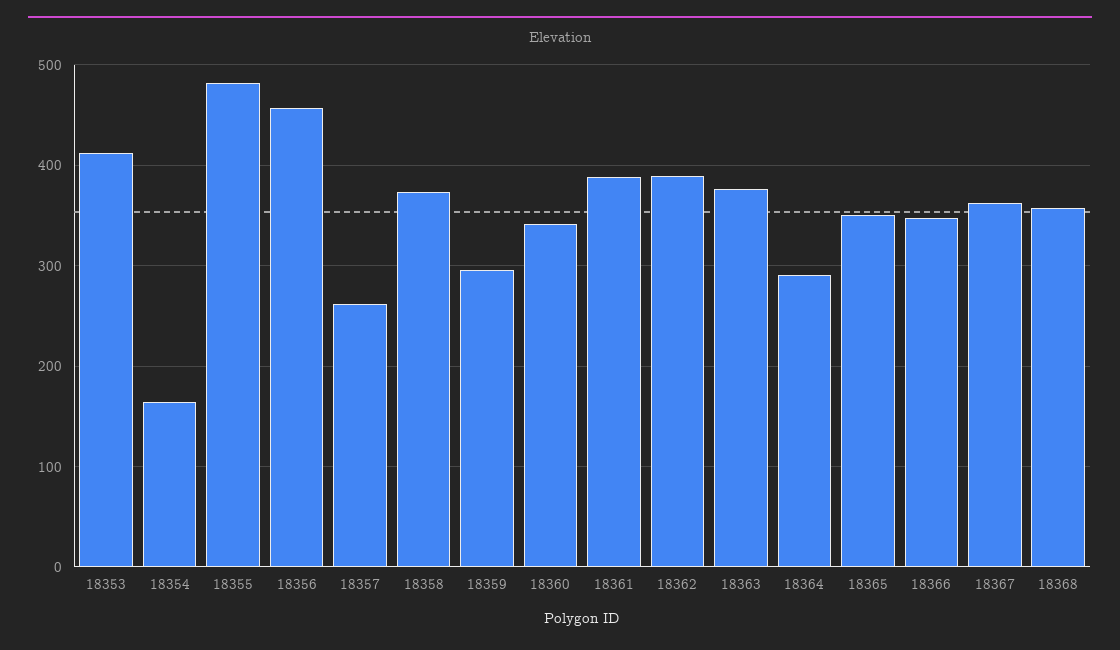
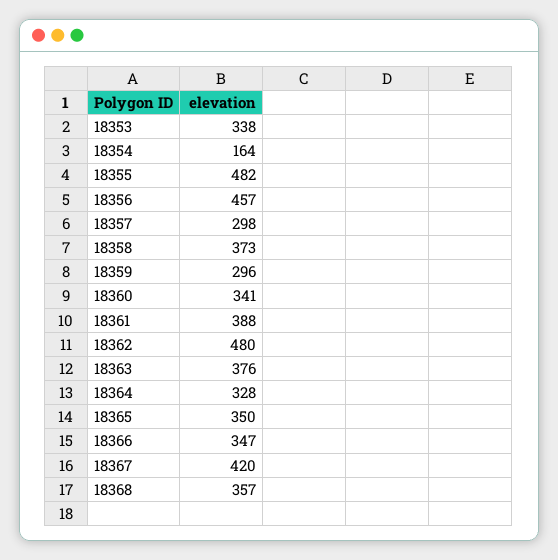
18353: 410 -> 338
18357: 260 -> 298
18362: 390 -> 480
18364: 290 -> 328
18367: 360 -> 420

